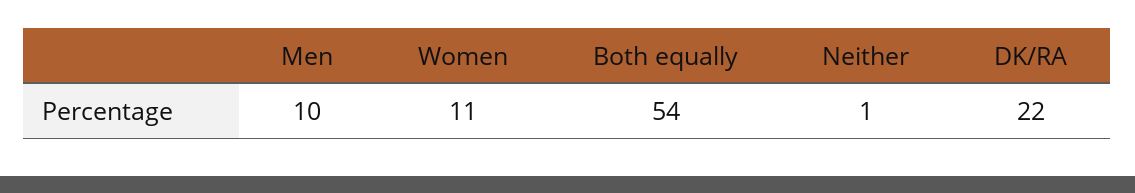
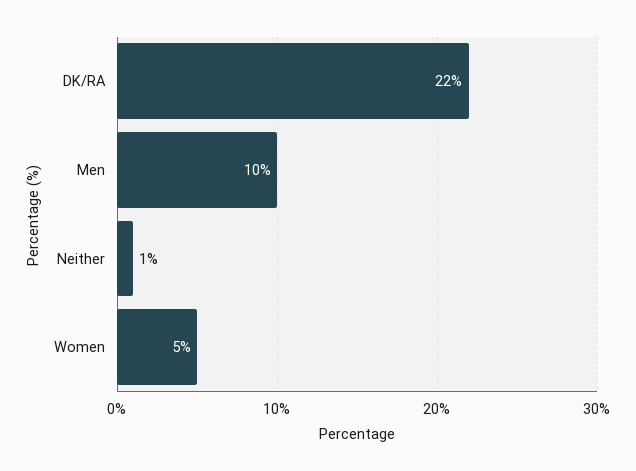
Women: 11 -> 5
Both equally: 54 -> none

